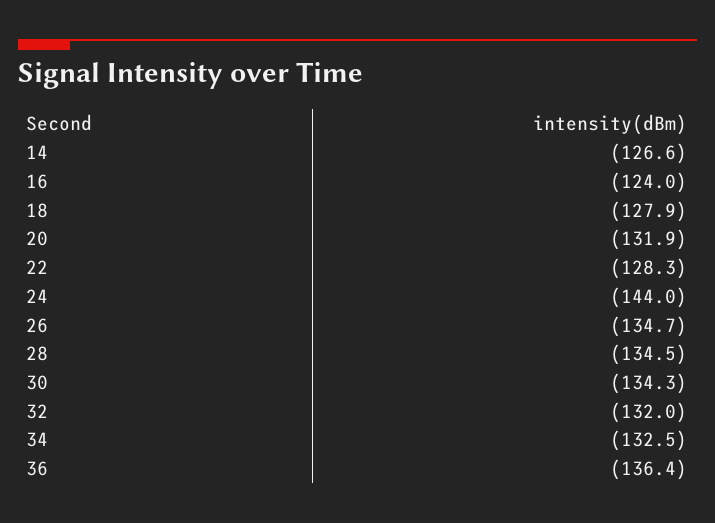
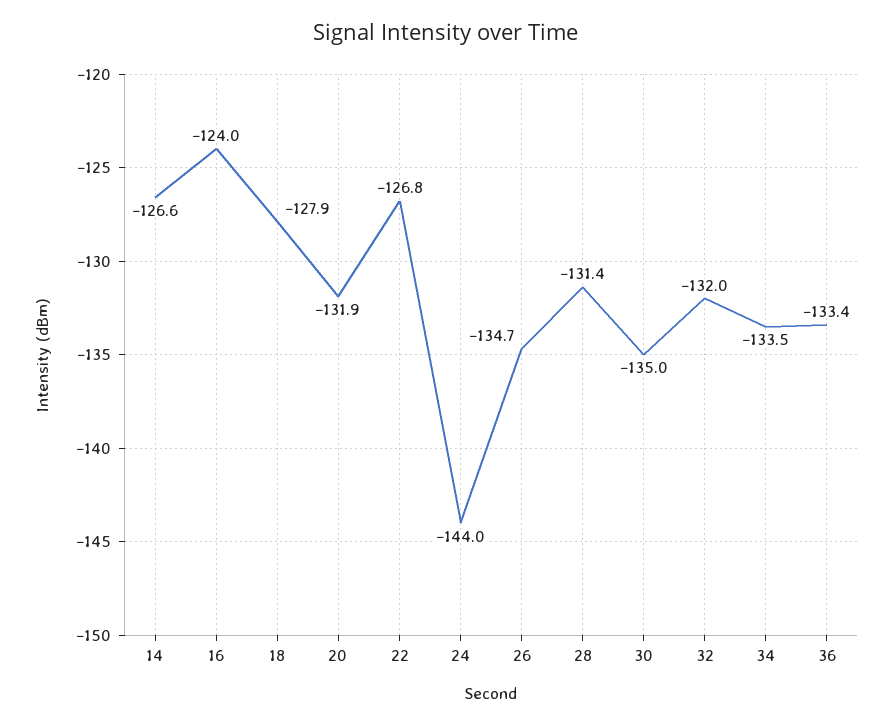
22: -128.3 -> -126.8
28: -134.5 -> -131.4
30: -134.3 -> -135
34: -132.5 -> -133.5
36: -136.4 -> -133.4

